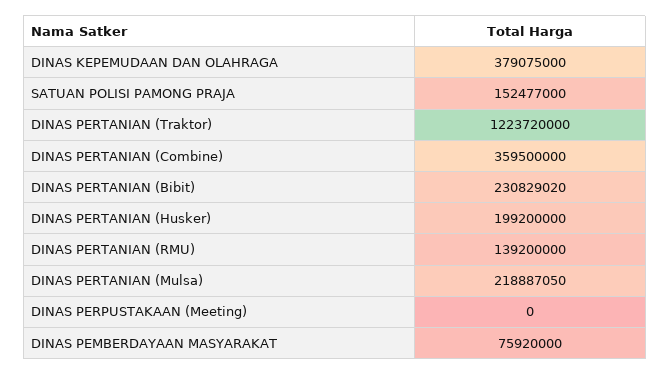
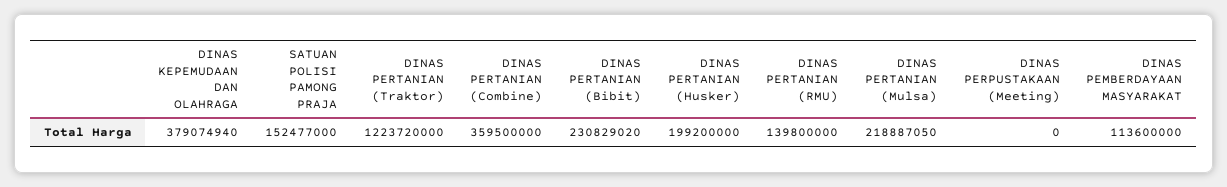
DINAS KEPEMUDAAN DAN OLAHRAGA: 379075000 -> 379074940
DINAS PERTANIAN (RMU): 139200000 -> 139800000
DINAS PEMBERDAYAAN MASYARAKAT: 75920000 -> 113600000

